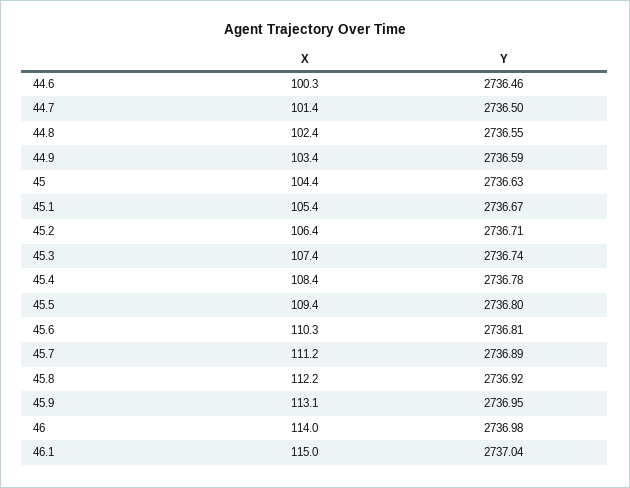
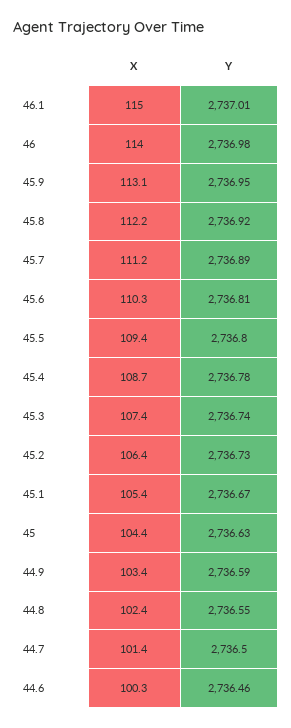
Y, 45.2: 2736.71 -> 2736.73
X, 45.4: 108.4 -> 108.7
Y, 46.1: 2737.04 -> 2737.01

